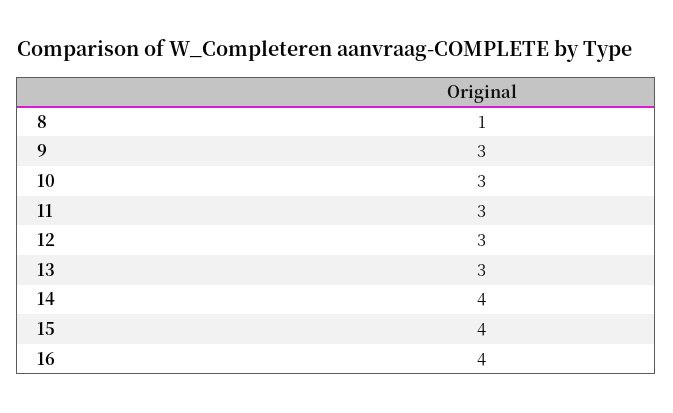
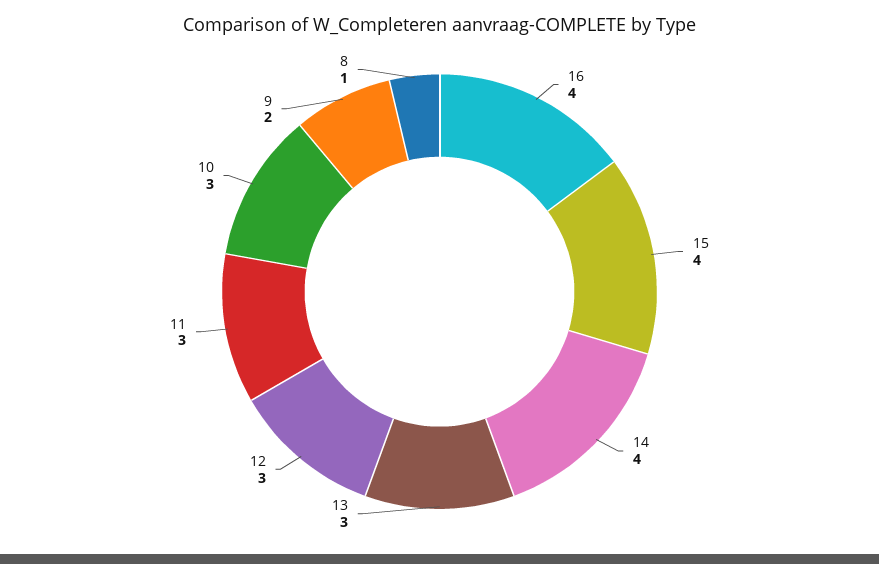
9: 3 -> 2

